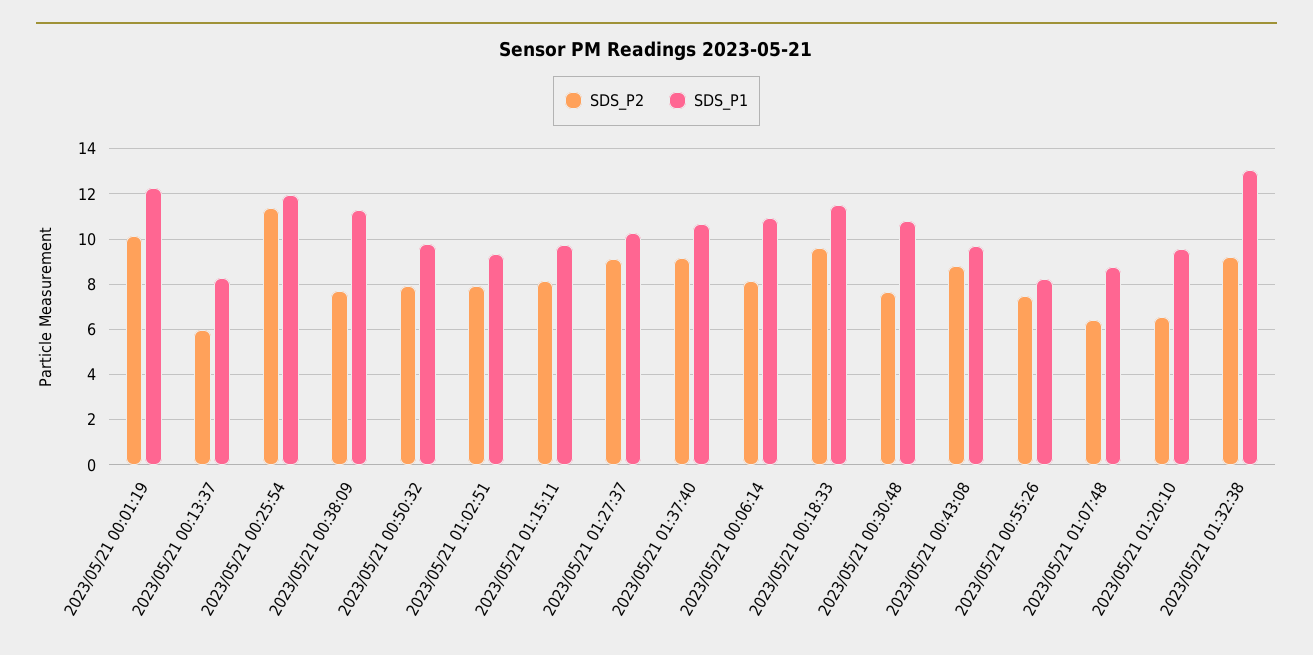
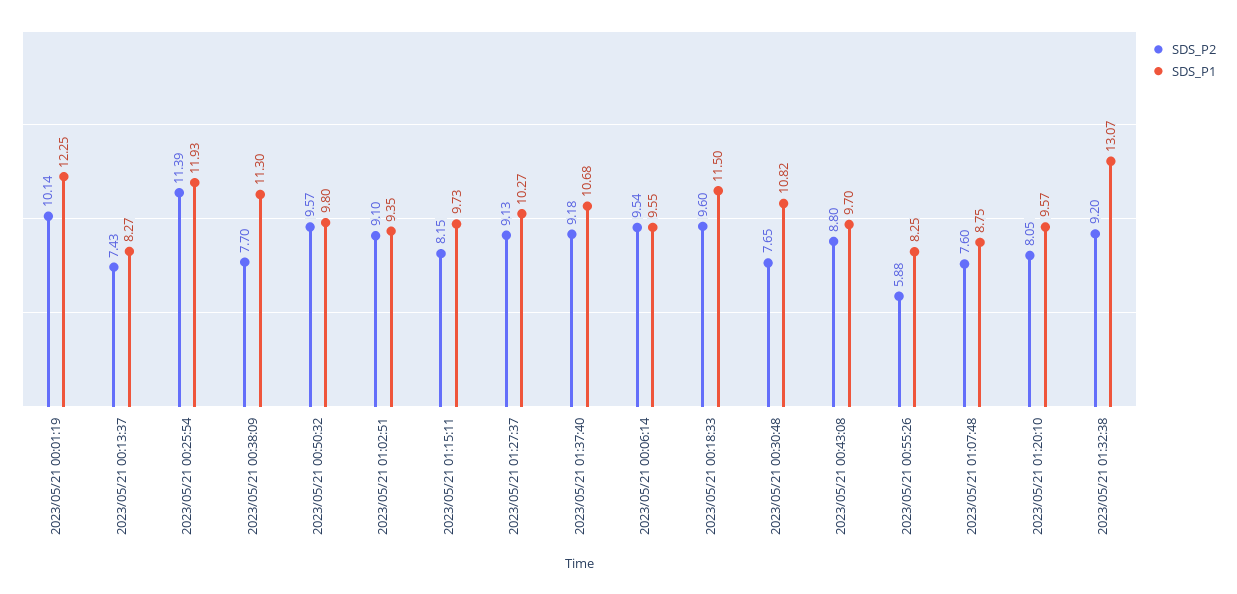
SDS_P2, 2023/05/21 00:13:37: 6 -> 7.43
SDS_P2, 2023/05/21 00:50:32: 8 -> 9.57
SDS_P2, 2023/05/21 01:02:51: 8 -> 9.1
SDS_P2, 2023/05/21 00:06:14: 8 -> 9.54
SDS_P1, 2023/05/21 00:06:14: 11 -> 9.55
SDS_P2, 2023/05/21 00:55:26: 7.5 -> 5.88
SDS_P2, 2023/05/21 01:07:48: 6.5 -> 7.6
SDS_P2, 2023/05/21 01:20:10: 6.5 -> 8.05

